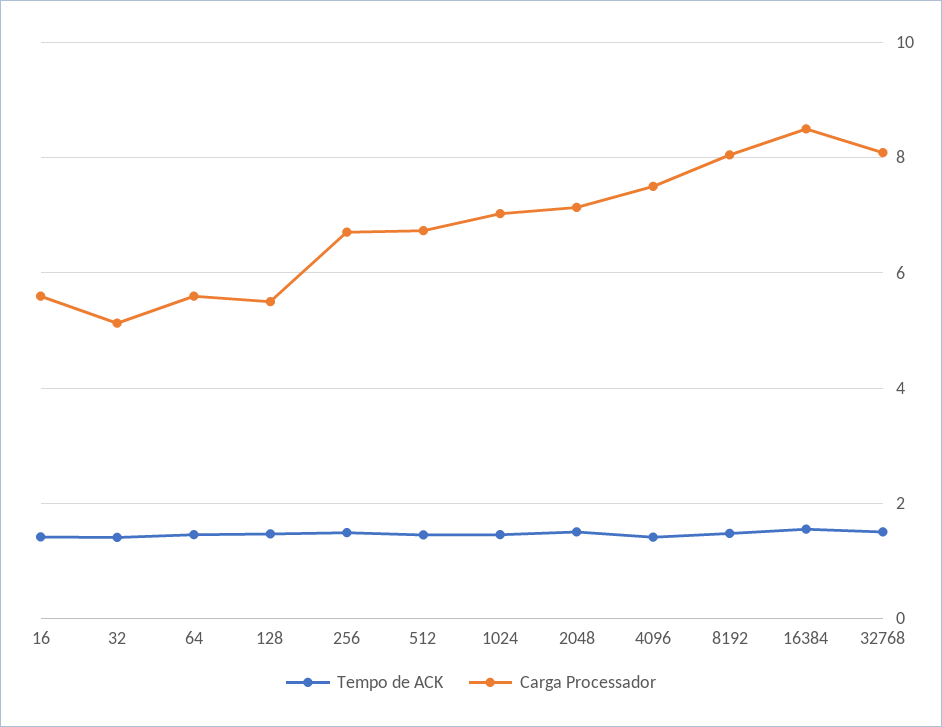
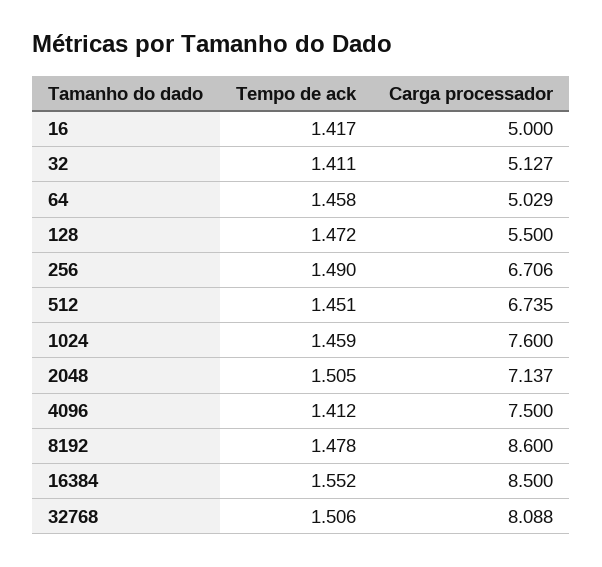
Carga Processador, 16: 5.6 -> 5
Carga Processador, 64: 5.6 -> 5.029
Carga Processador, 1024: 7 -> 7.6
Carga Processador, 8192: 8 -> 8.6

